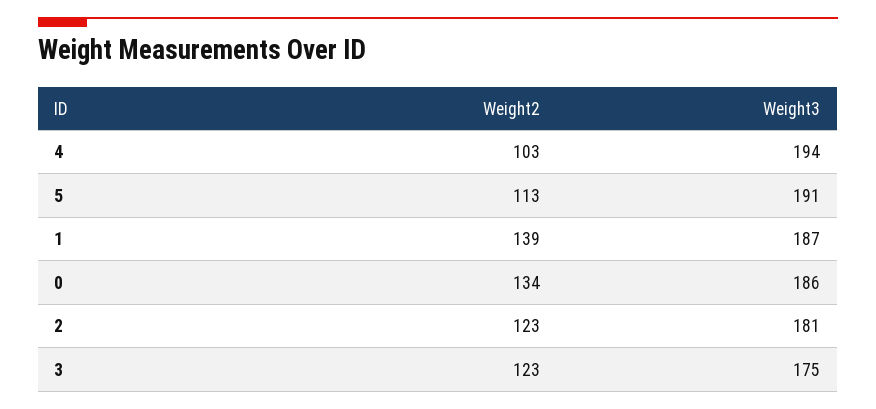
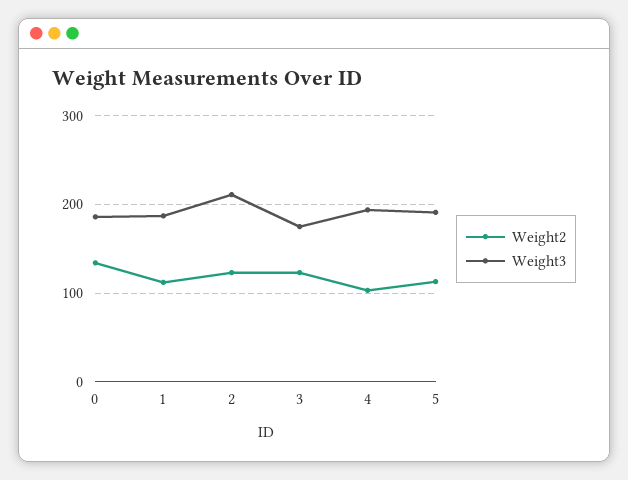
Weight2, 1: 139 -> 110
Weight3, 2: 181 -> 210

